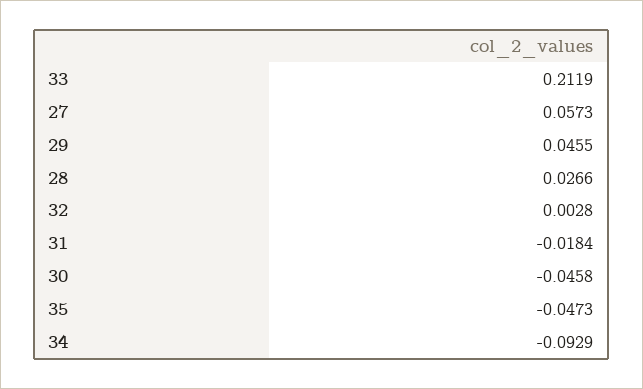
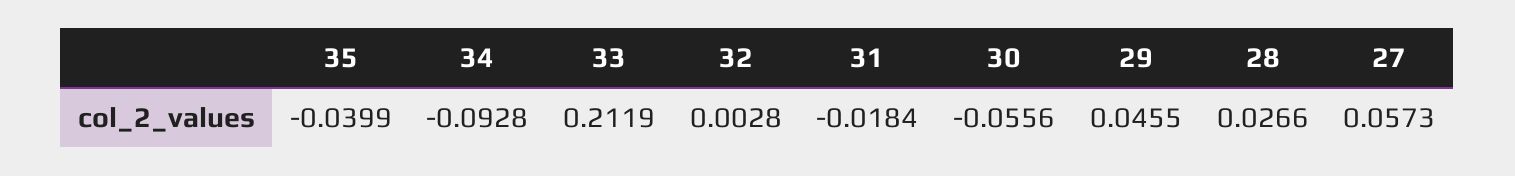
30: -0.0458 -> -0.0556
35: -0.0473 -> -0.0399
34: -0.0929 -> -0.0928

